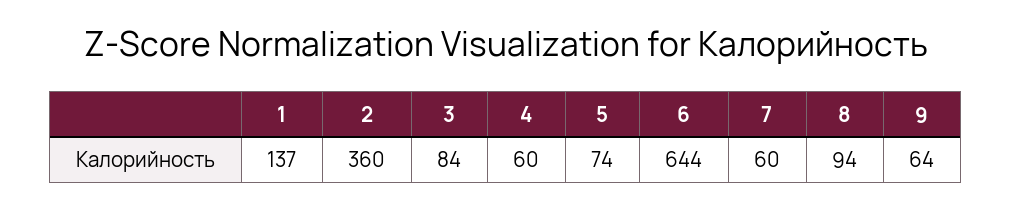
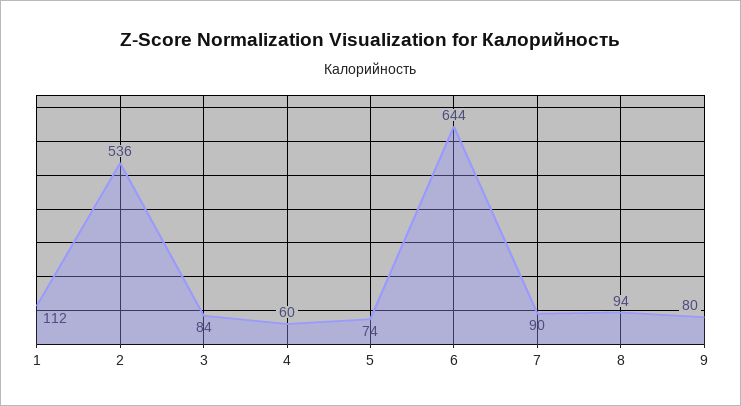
1: 137 -> 112
2: 360 -> 536
7: 60 -> 90
9: 64 -> 80

